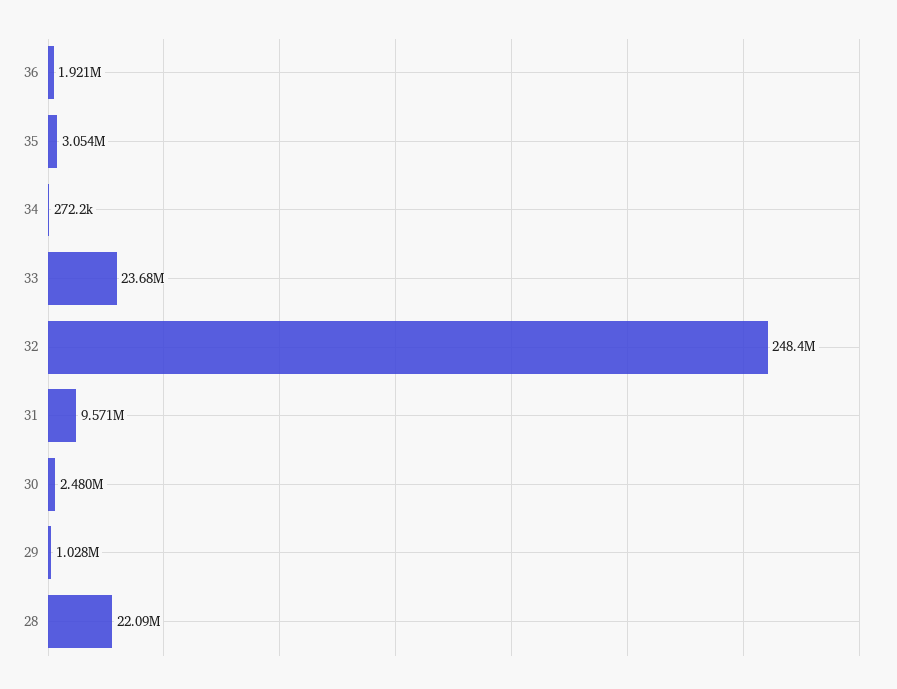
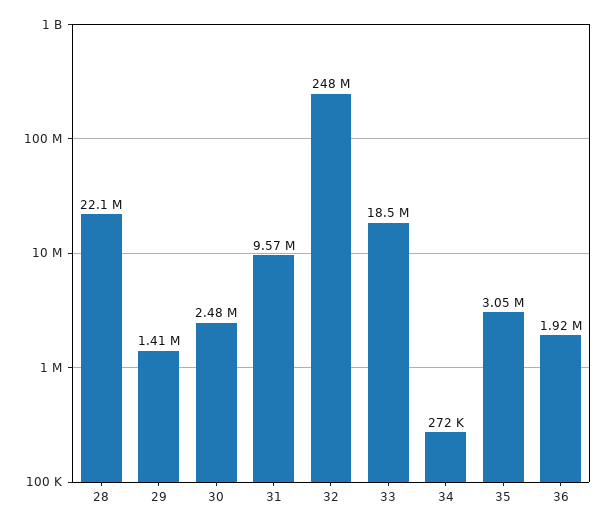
33: 23680000 -> 18500000
29: 1028000 -> 1410000

